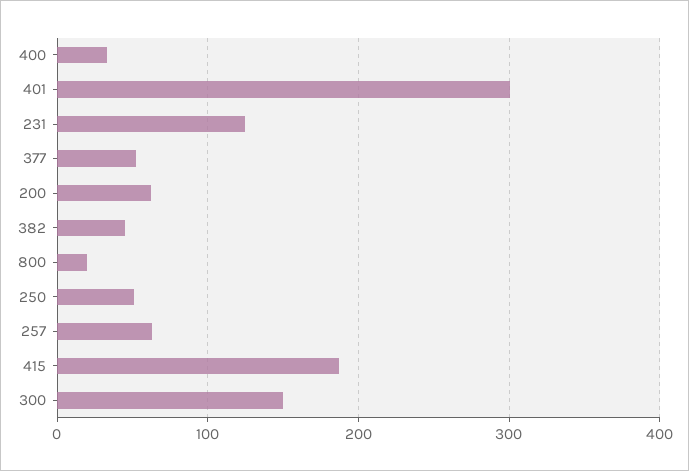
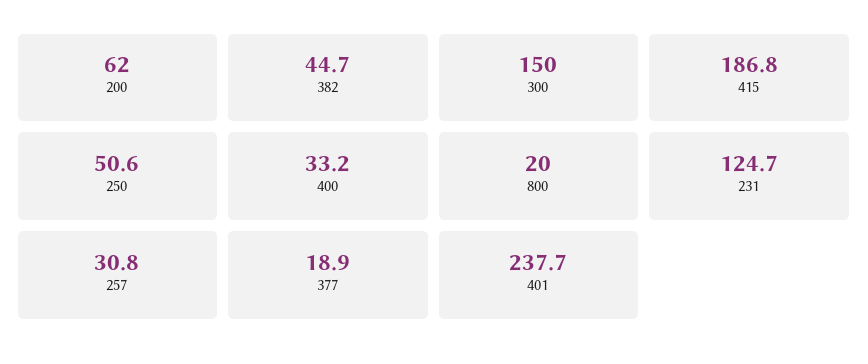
401: 300 -> 237.7
377: 50 -> 18.9
257: 60 -> 30.8

